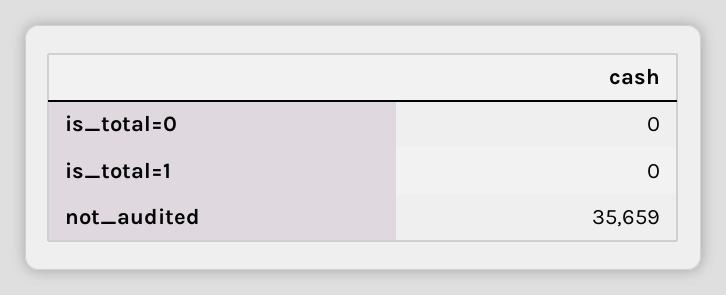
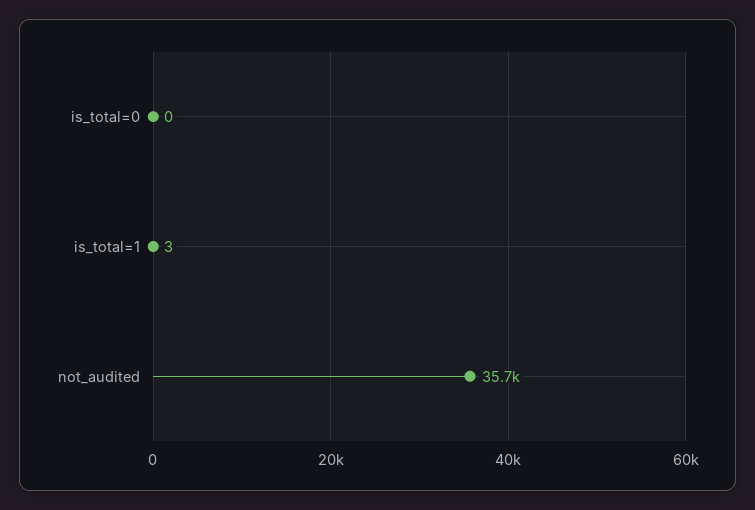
is_total=1: 0 -> 3

